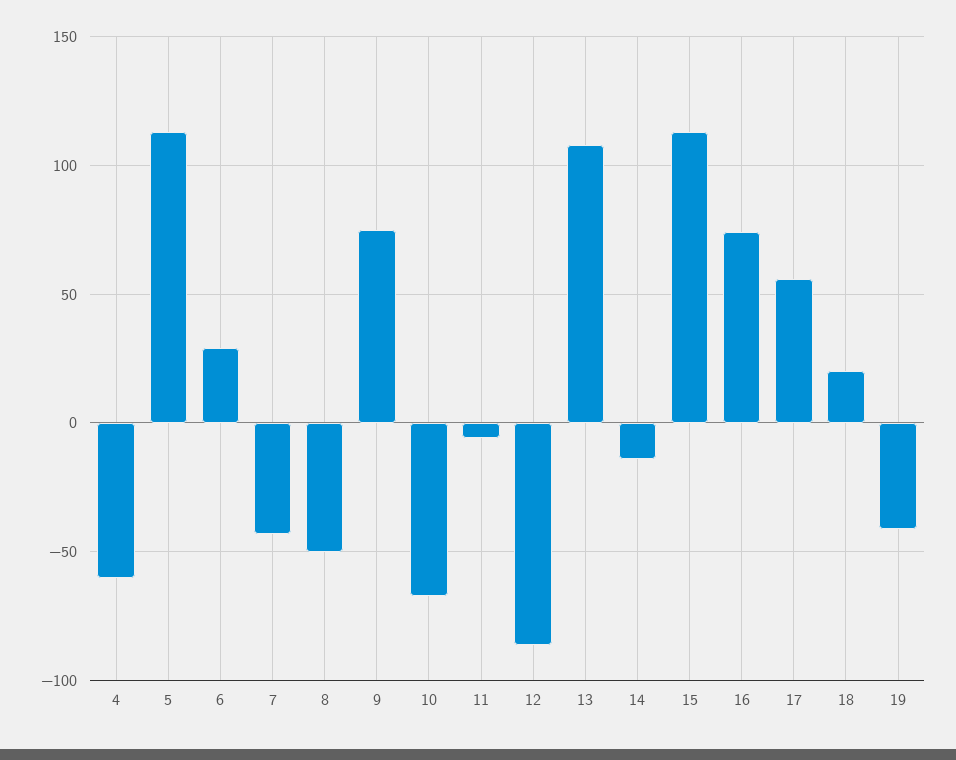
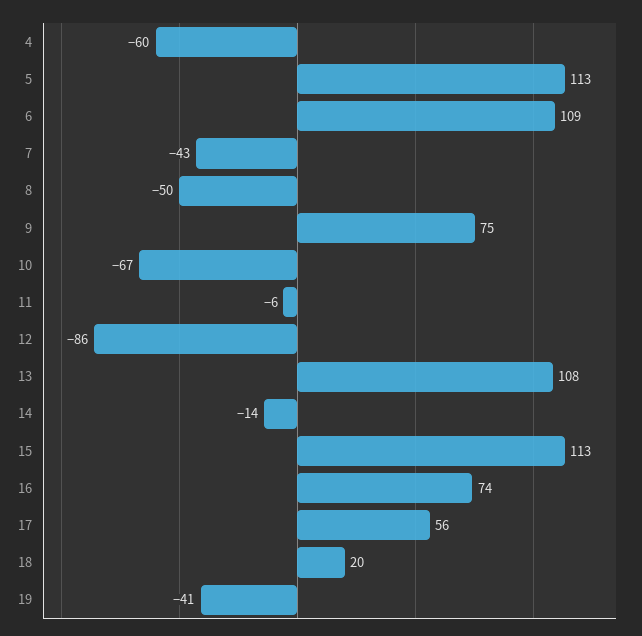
6: 30 -> 109

